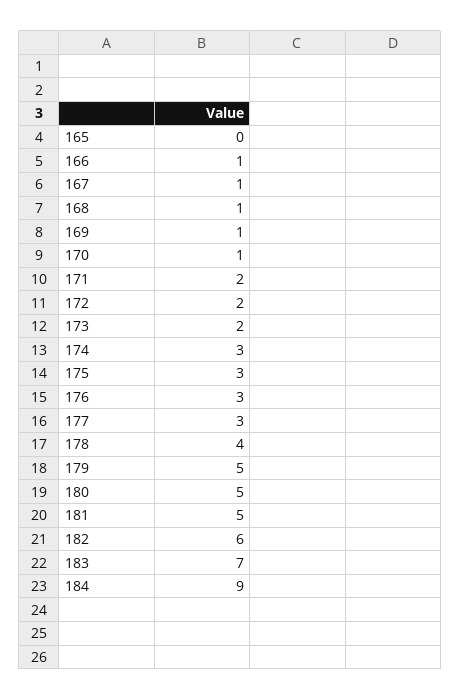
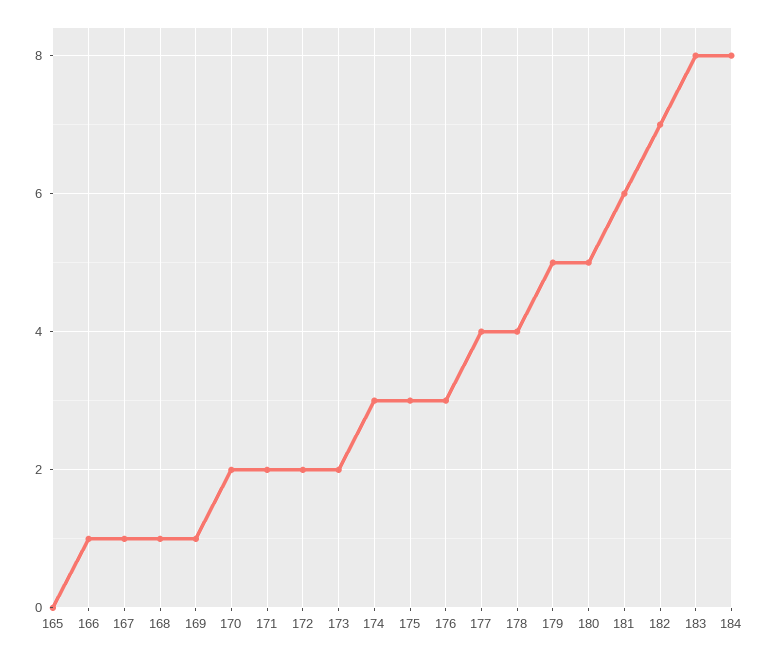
170: 1 -> 2
177: 3 -> 4
181: 5 -> 6
182: 6 -> 7
183: 7 -> 8
184: 9 -> 8

